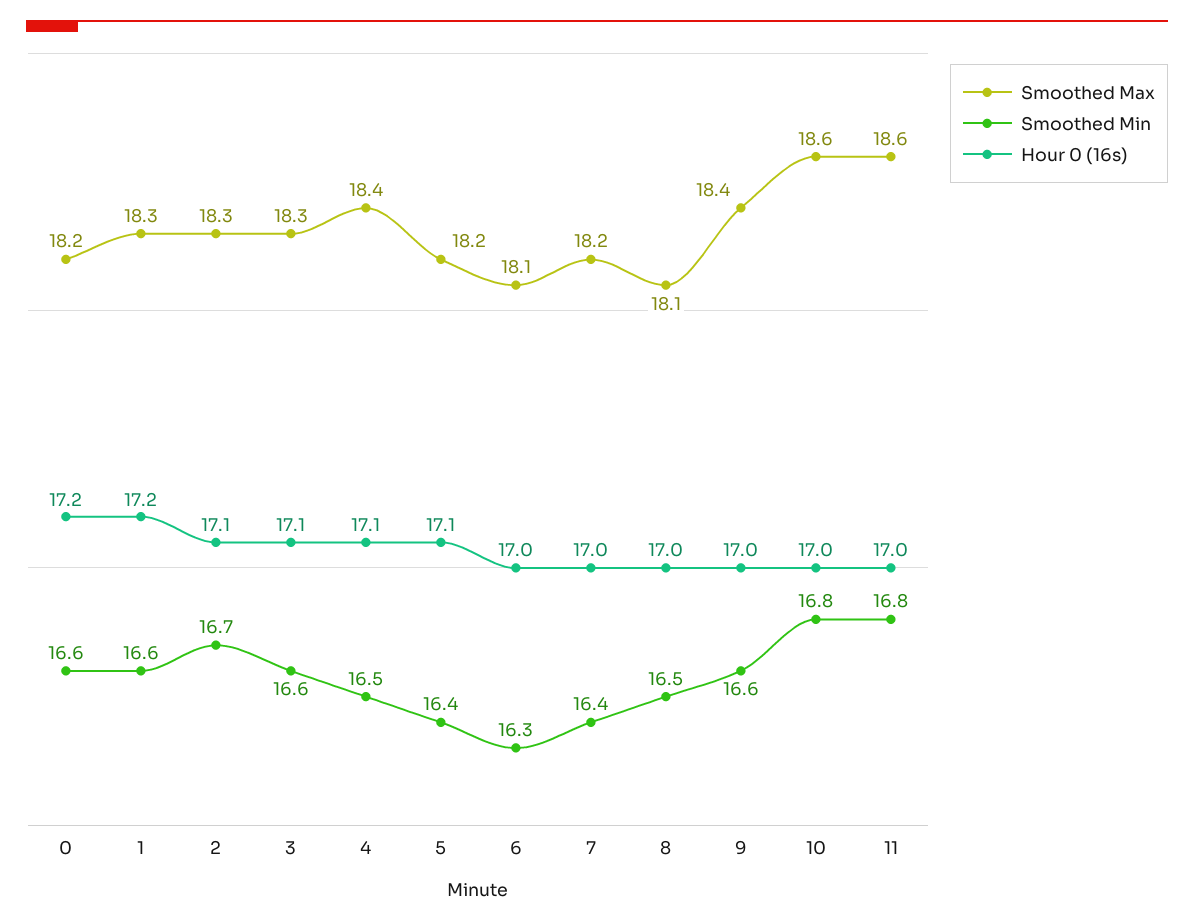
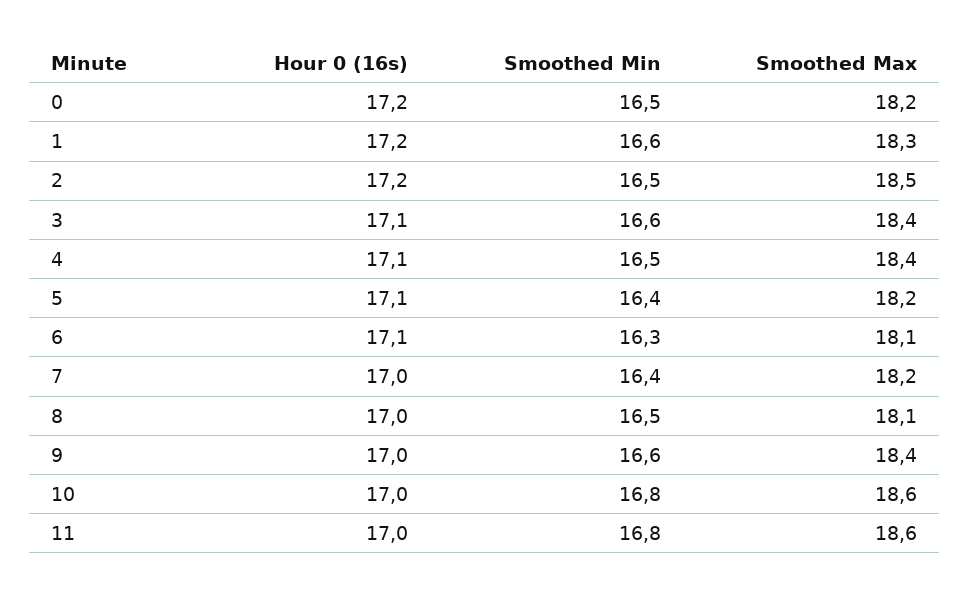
Smoothed Min, 0: 16.6 -> 16.5
Smoothed Max, 2: 18.3 -> 18.5
Smoothed Min, 2: 16.7 -> 16.5
Hour 0 (16s), 2: 17.1 -> 17.2
Smoothed Max, 3: 18.3 -> 18.4
Hour 0 (16s), 6: 17 -> 17.1

